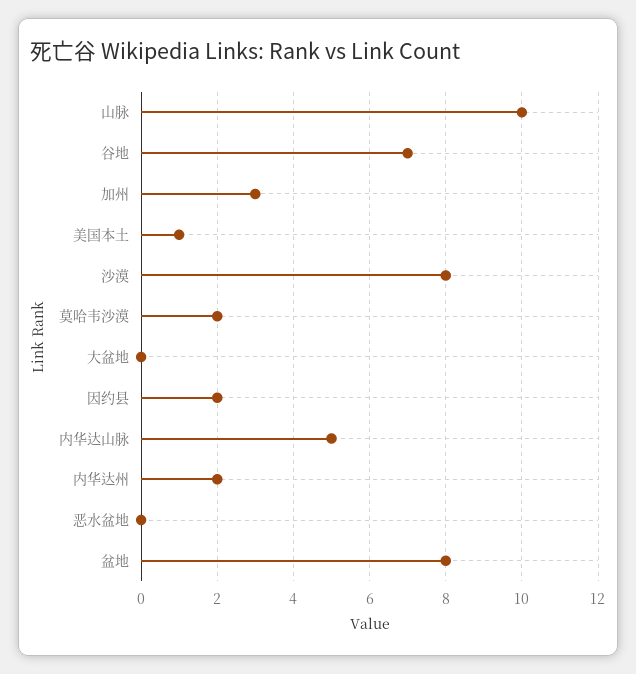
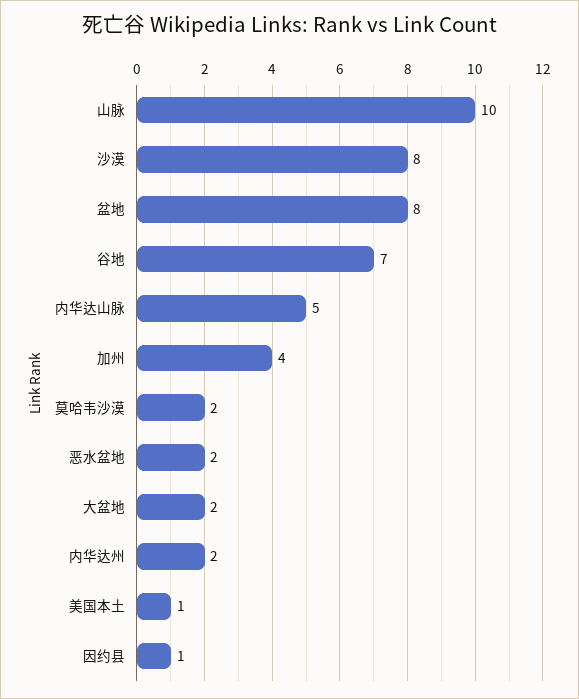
加州: 3 -> 4
大盆地: 0 -> 2
因约县: 2 -> 1
恶水盆地: 0 -> 2

